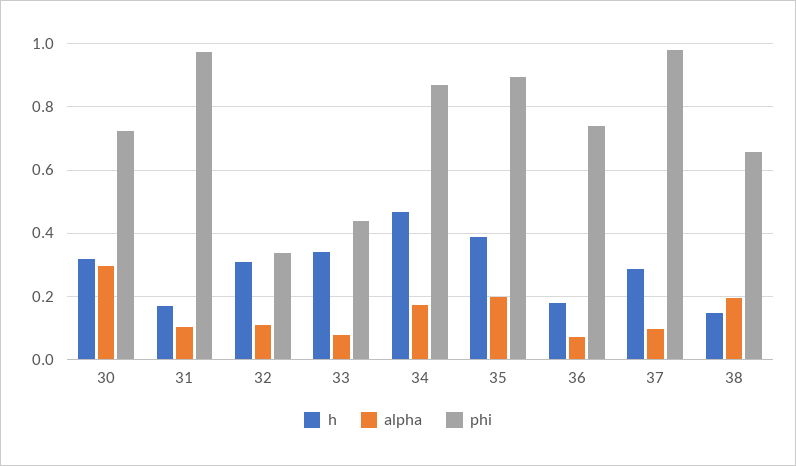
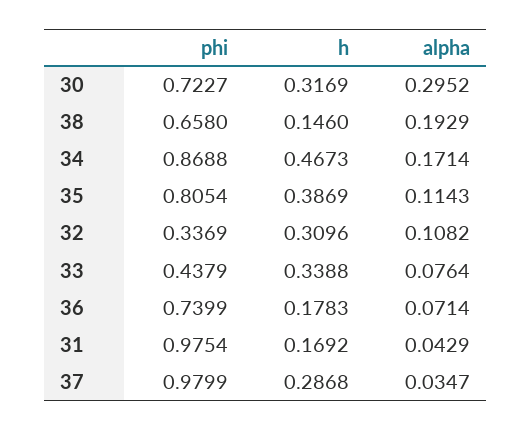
alpha, 31: 0.1 -> 0.0429
alpha, 35: 0.2 -> 0.1143
phi, 35: 0.9 -> 0.8054
alpha, 37: 0.1 -> 0.0347

